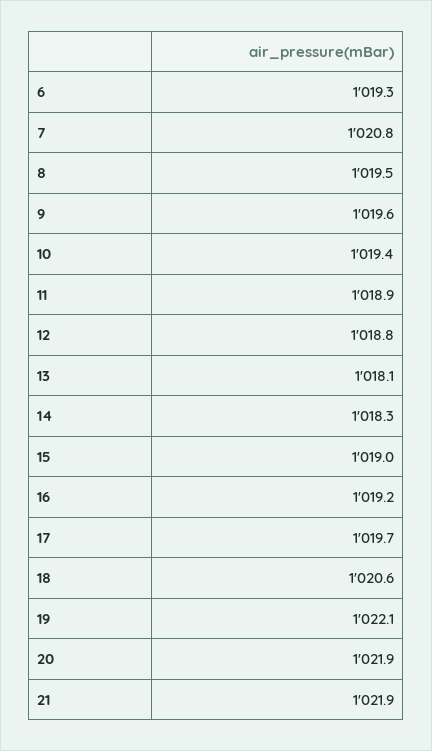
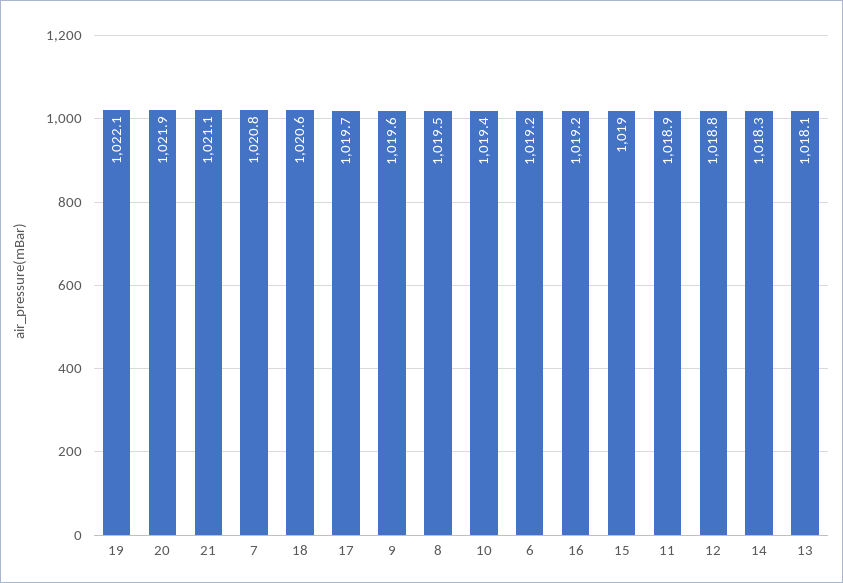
6: 1019.3 -> 1019.2
21: 1021.9 -> 1021.1

